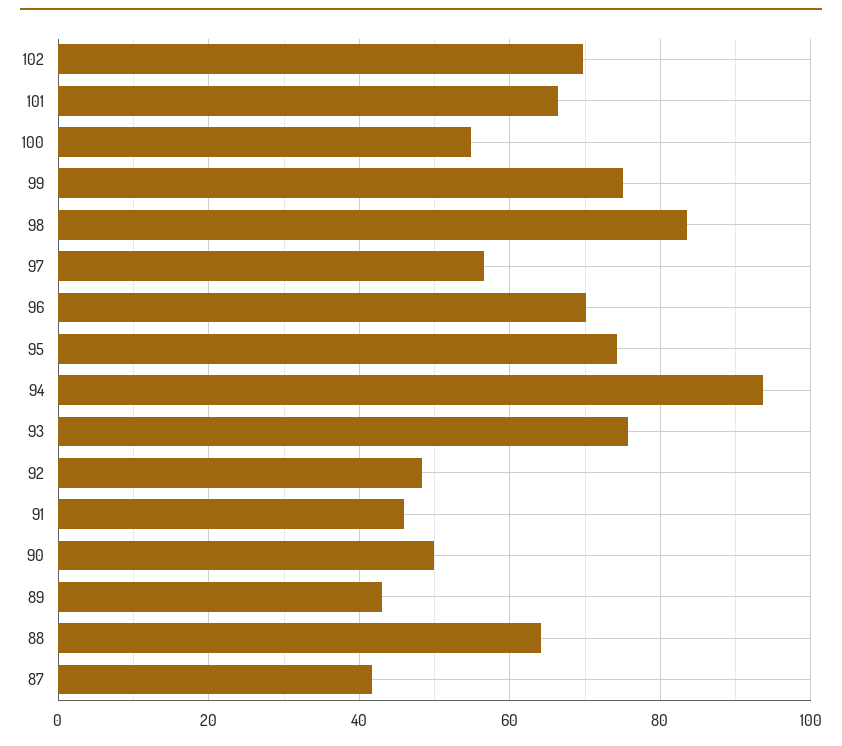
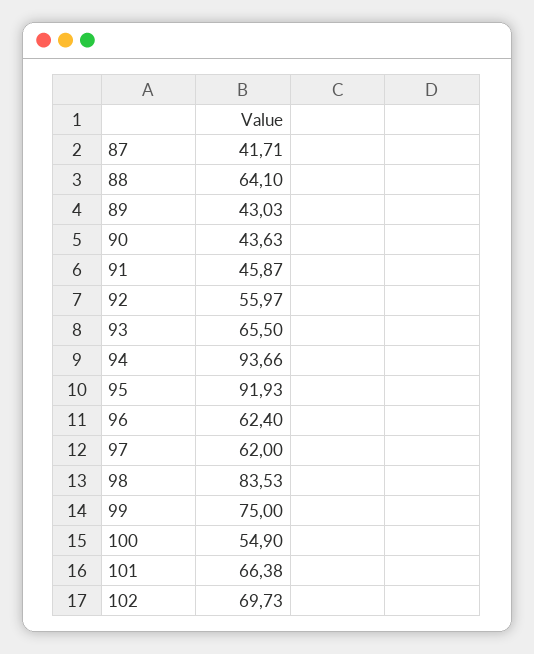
97: 56 -> 62
96: 70 -> 62.4
95: 74 -> 91.93
93: 76 -> 65.5
92: 48 -> 55.97
90: 50 -> 43.63

